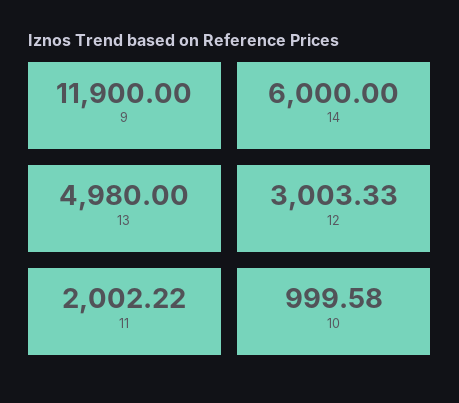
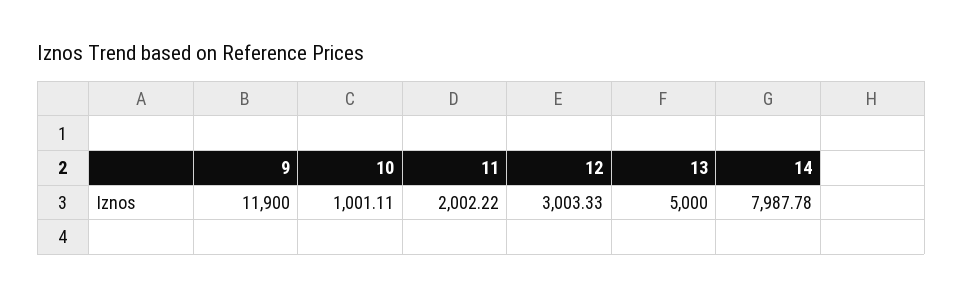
14: 6000 -> 7987.78
13: 4980 -> 5000
10: 999.58 -> 1001.11

